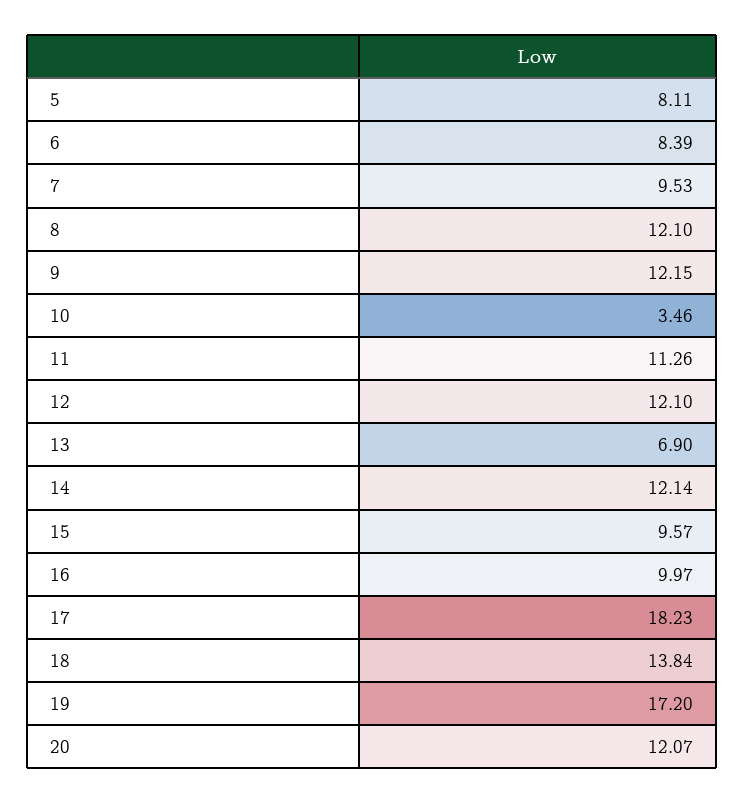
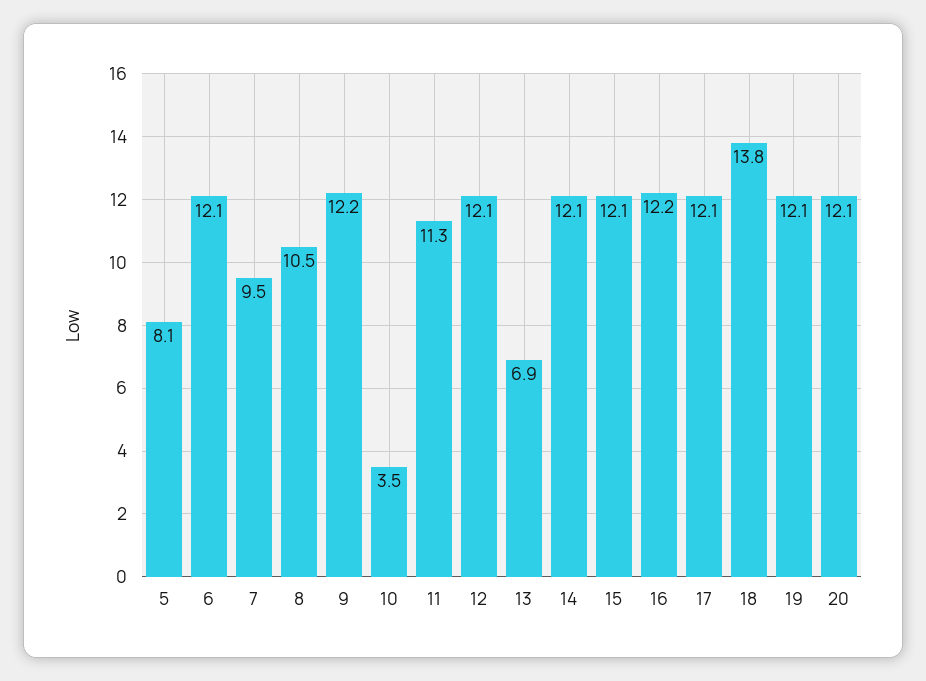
6: 8.39 -> 12.1
8: 12.1 -> 10.5
15: 9.57 -> 12.1
16: 9.97 -> 12.2
17: 18.23 -> 12.1
19: 17.2 -> 12.1

